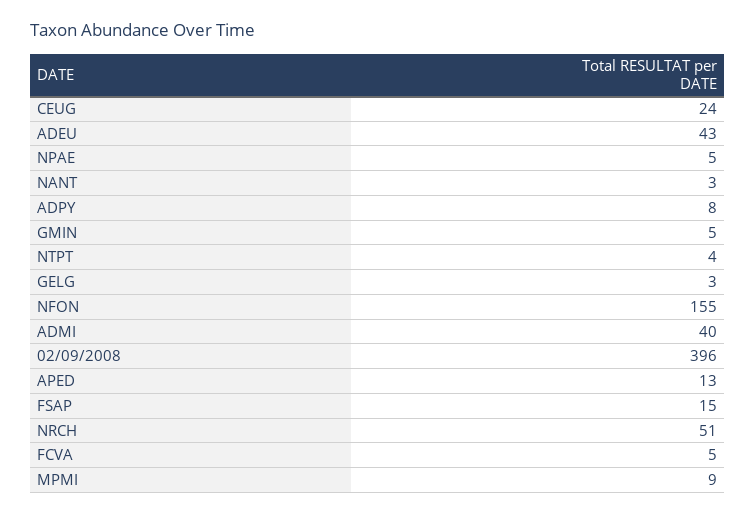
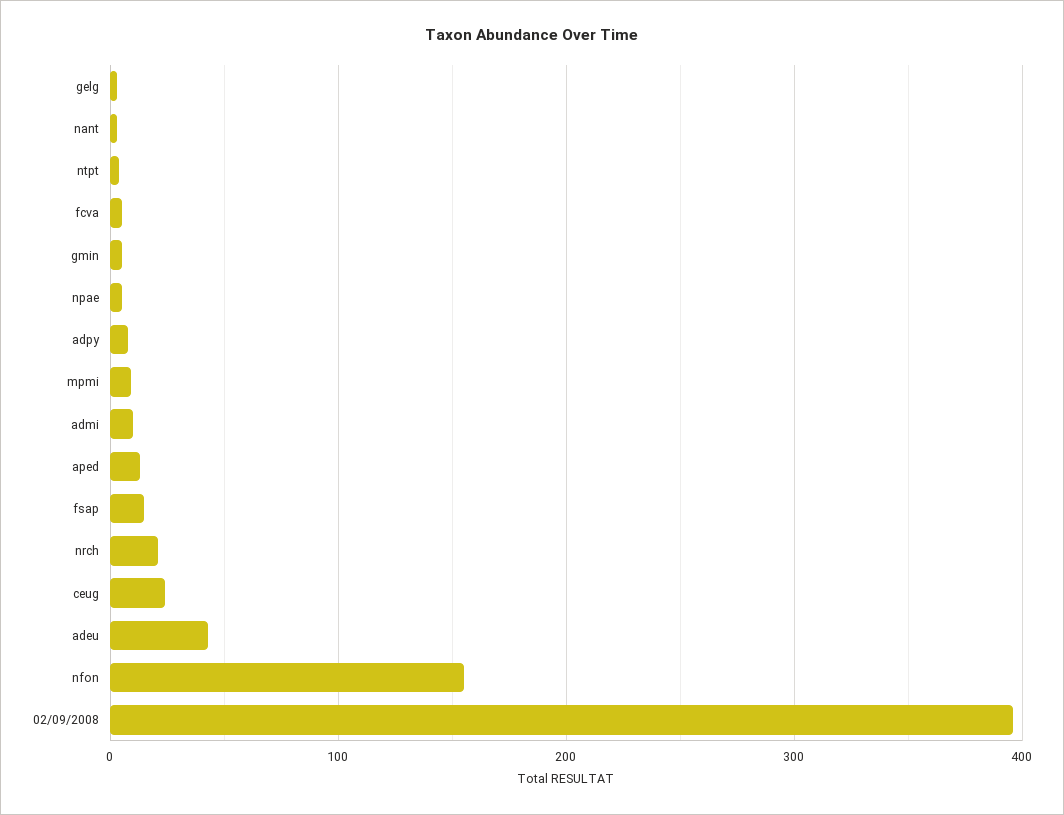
ADMI: 40 -> 10
NRCH: 51 -> 20

